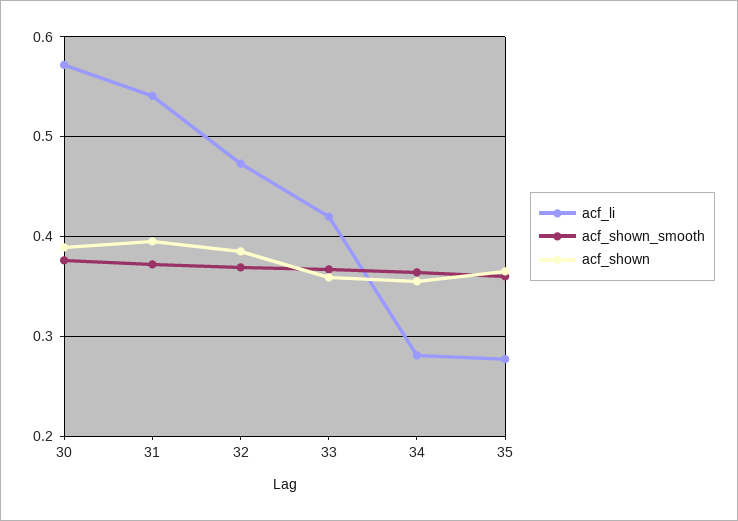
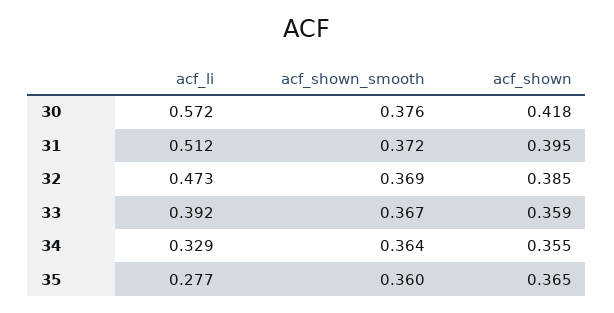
acf_shown, 30: 0.39 -> 0.418
acf_li, 31: 0.54 -> 0.512
acf_li, 33: 0.42 -> 0.392
acf_li, 34: 0.28 -> 0.329

